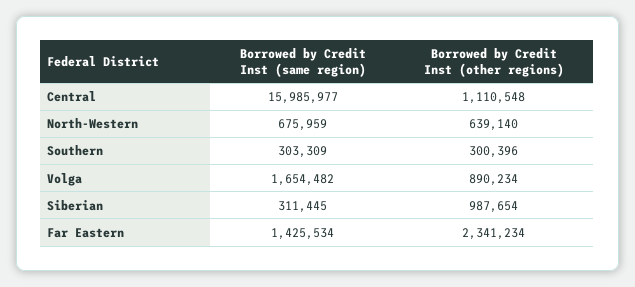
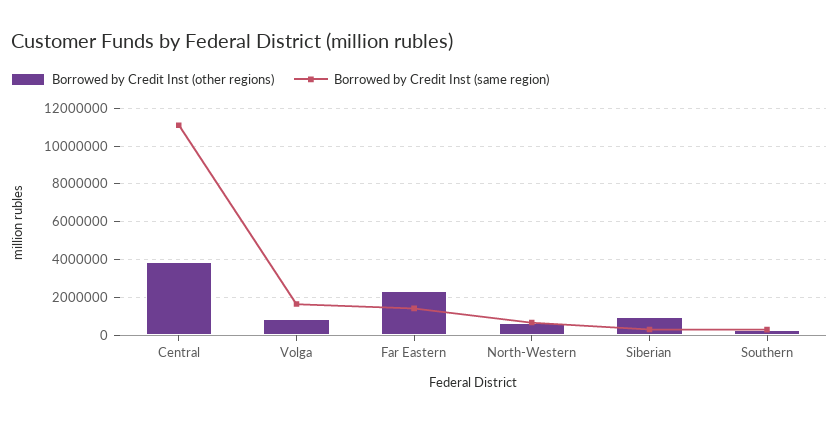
Borrowed by Credit Inst (same region), Central: 15985977 -> 11000000
Borrowed by Credit Inst (other regions), Central: 1110548 -> 4000000

